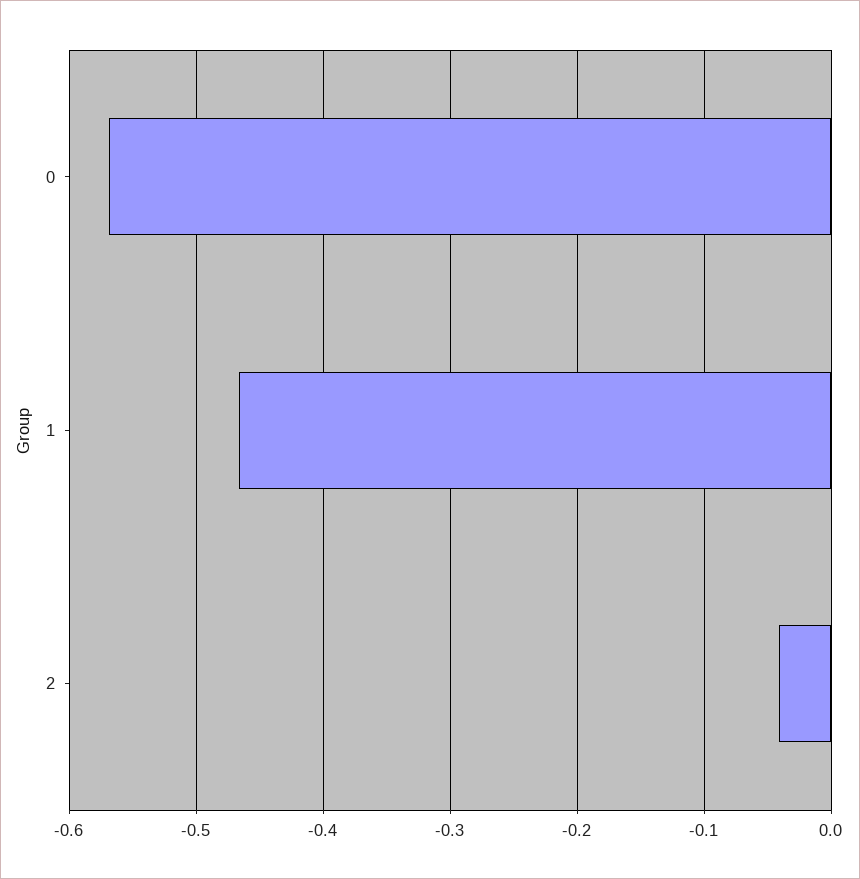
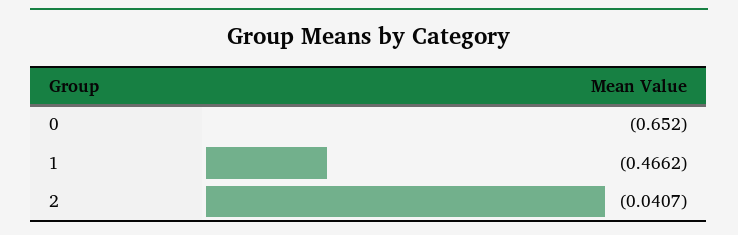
0: -0.57 -> -0.652

